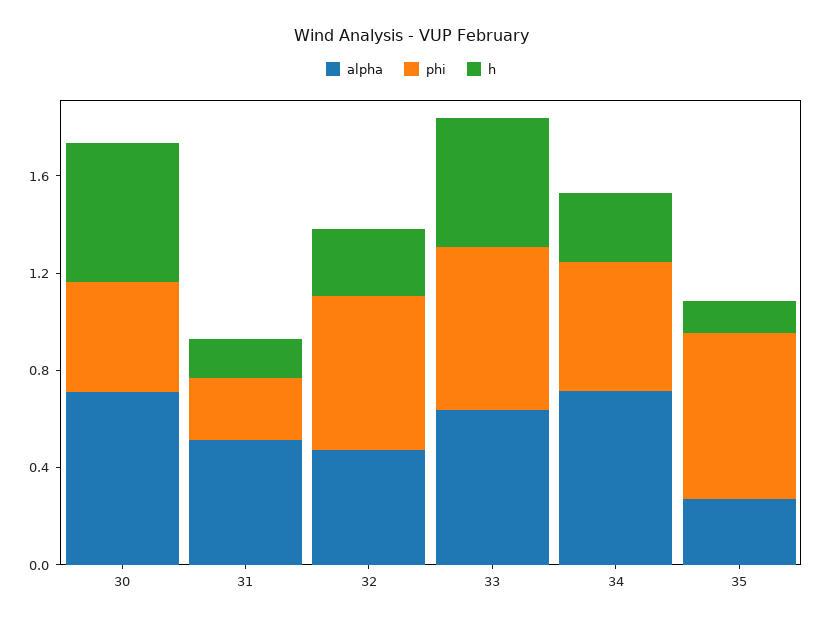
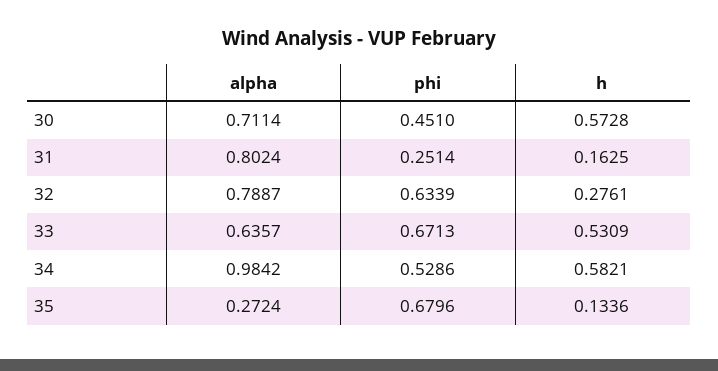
alpha, 31: 0.5 -> 0.8024
alpha, 32: 0.5 -> 0.7887
alpha, 34: 0.7 -> 0.9842
h, 34: 0.3 -> 0.5821

